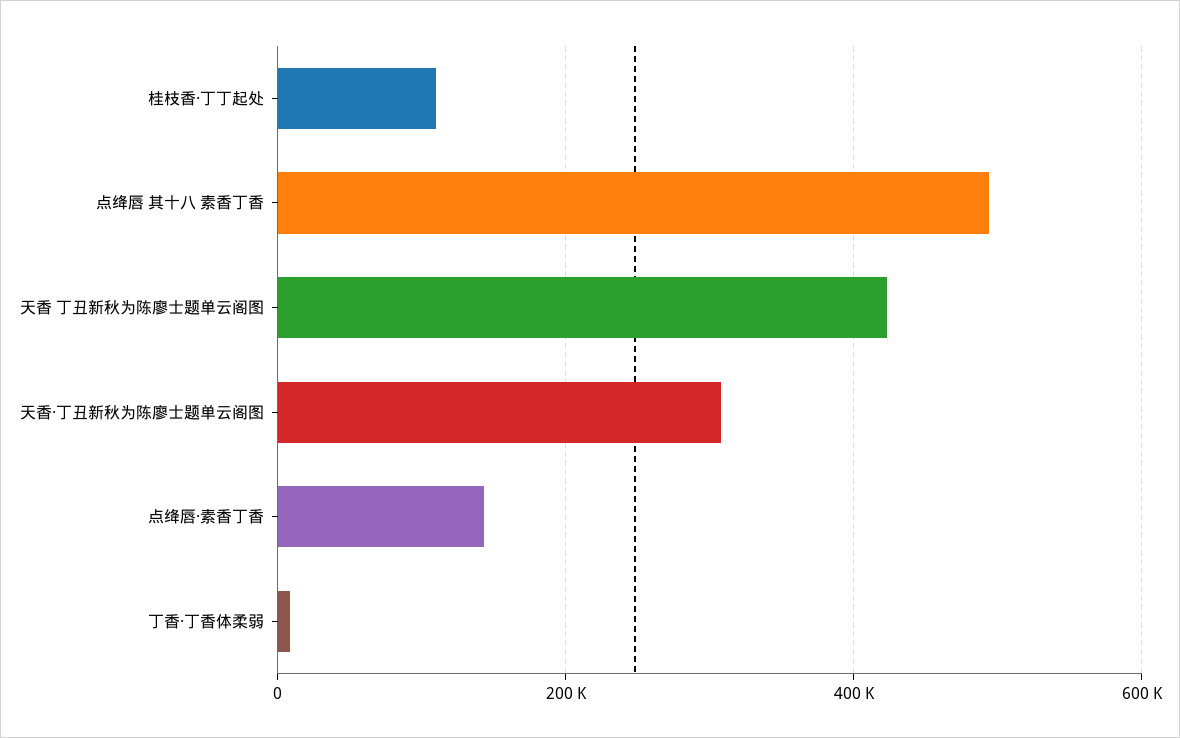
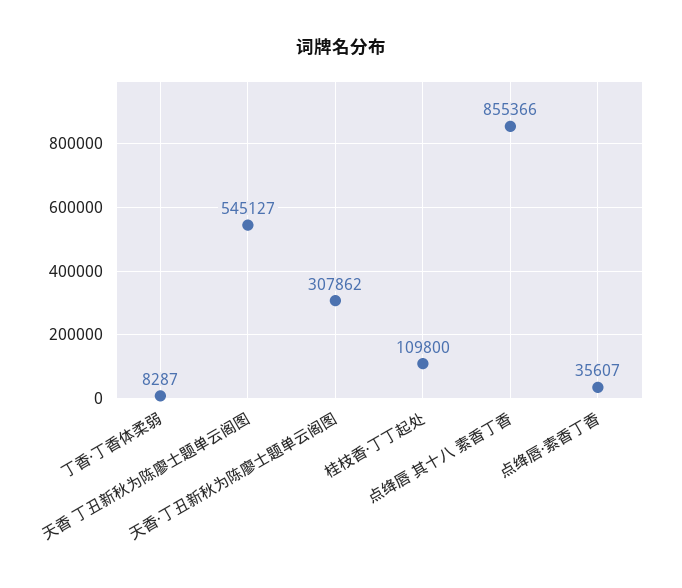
点绛唇 其十八 素香丁香: 500000 -> 855366
天香 丁丑新秋为陈廖士题单云阁图: 420000 -> 545127
点绛唇·素香丁香: 140000 -> 35607

